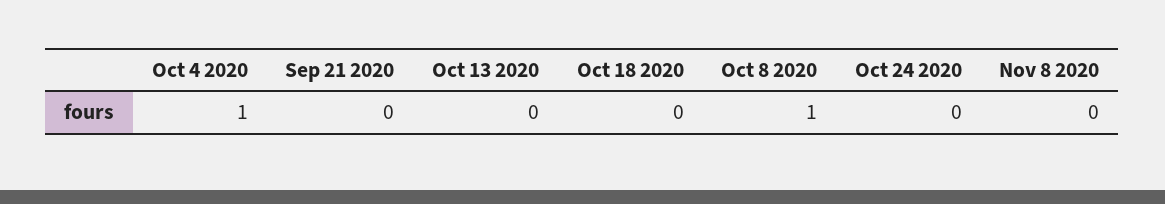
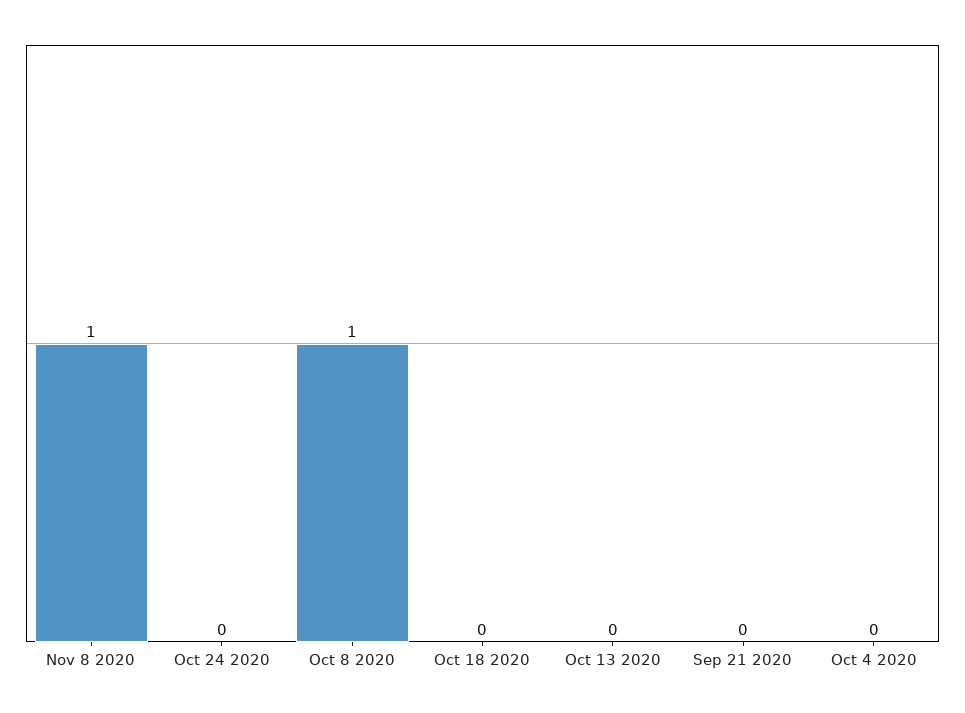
Oct 4 2020: 1 -> 0
Nov 8 2020: 0 -> 1

